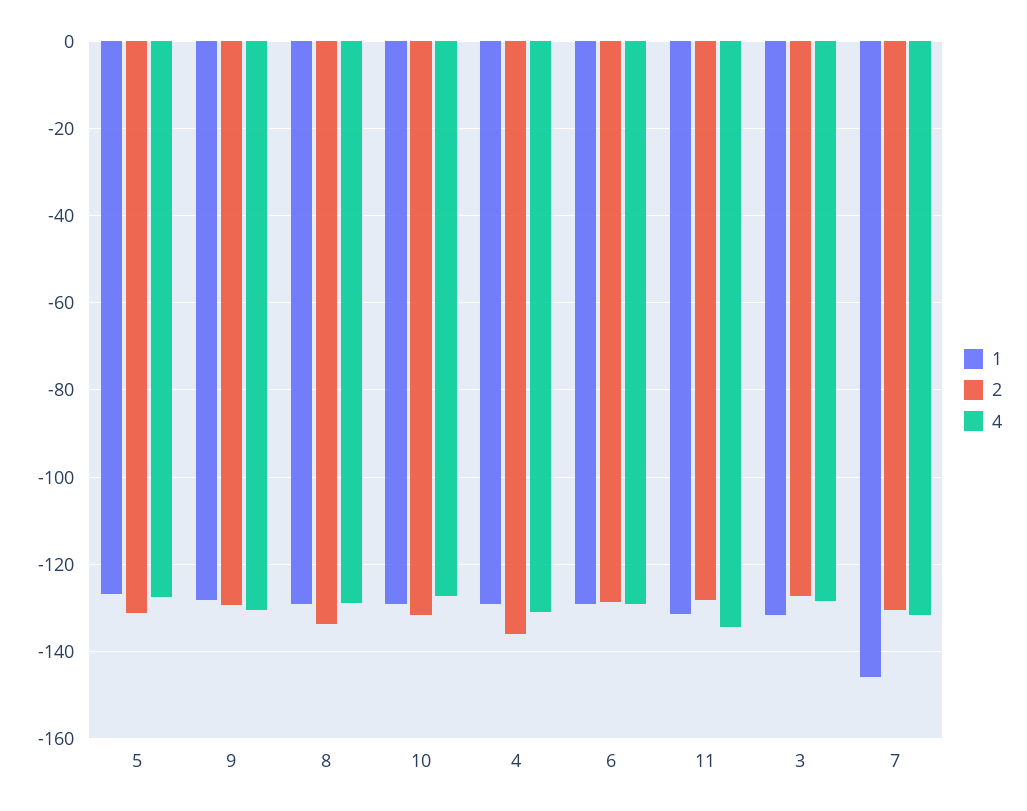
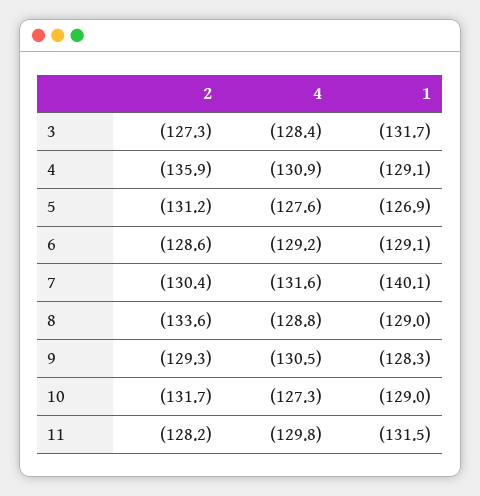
4, 11: -134 -> -129.8
1, 7: -146 -> -140.1

